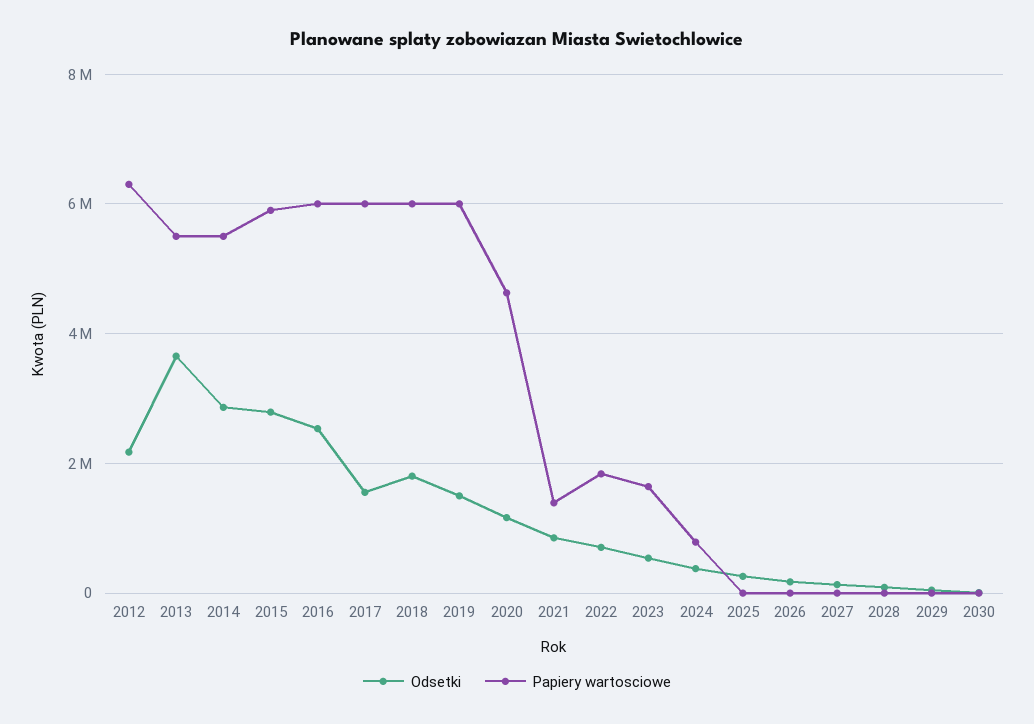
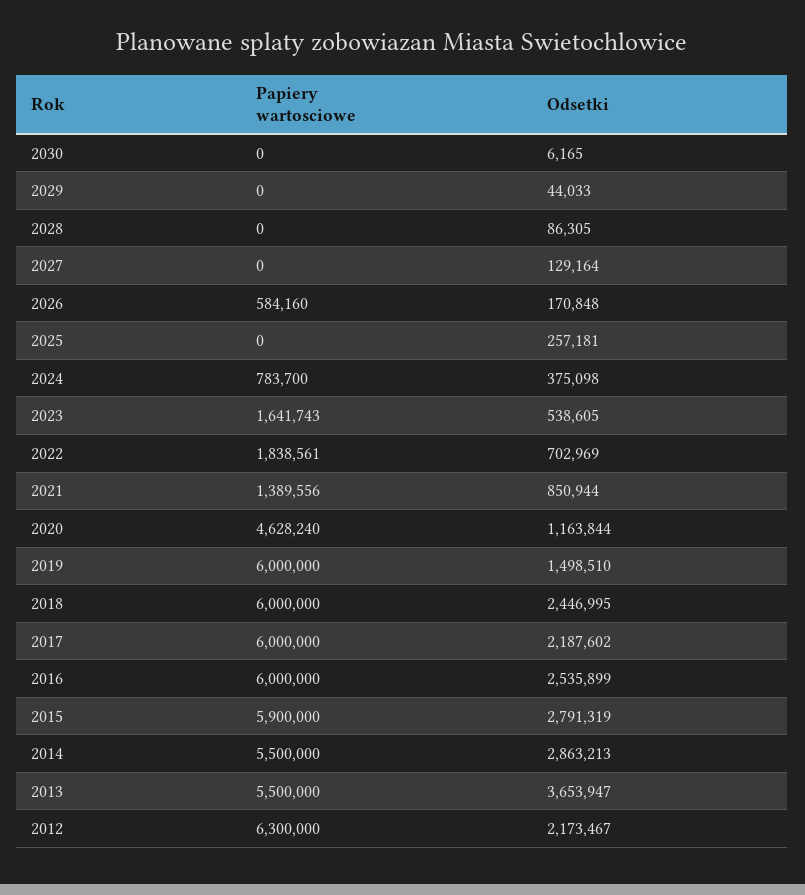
Odsetki, 2017: 1600000 -> 2187602
Odsetki, 2018: 1800000 -> 2446995
Papiery wartosciowe, 2026: 0 -> 584160

